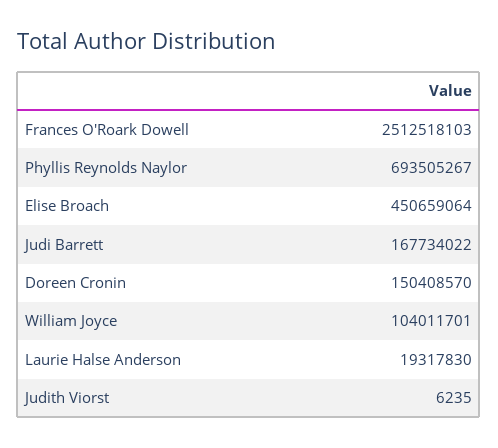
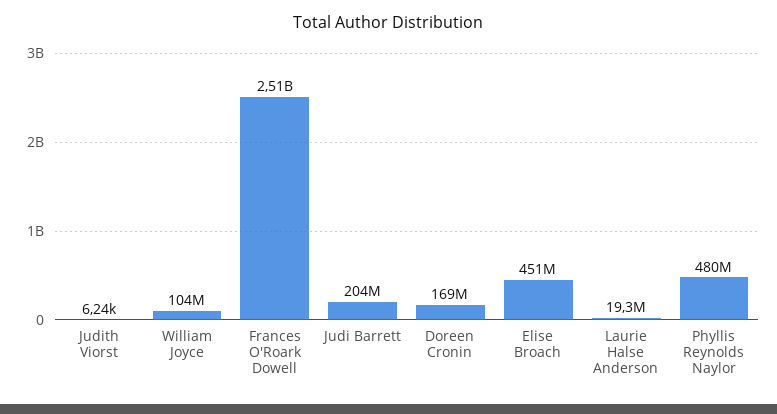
Phyllis Reynolds Naylor: 693505267 -> 480000000
Judi Barrett: 167734022 -> 204000000
Doreen Cronin: 150408570 -> 169000000

